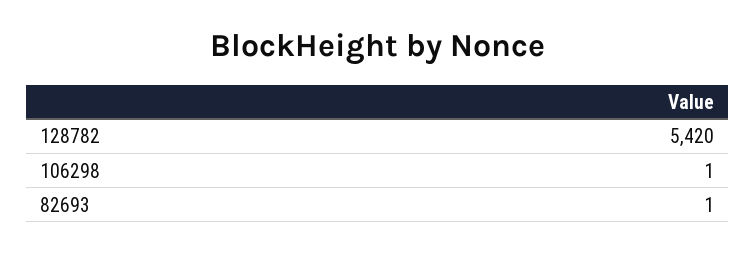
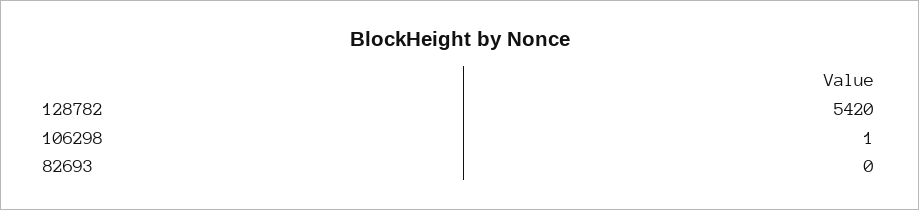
82693: 1 -> 0

